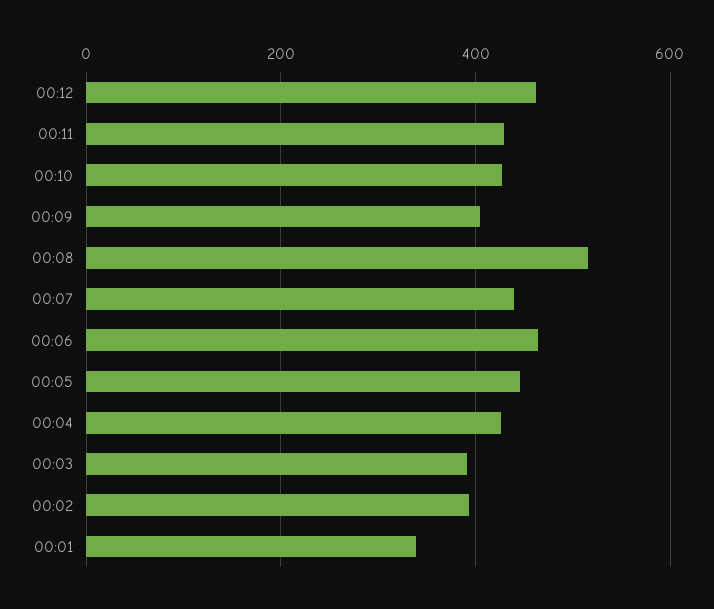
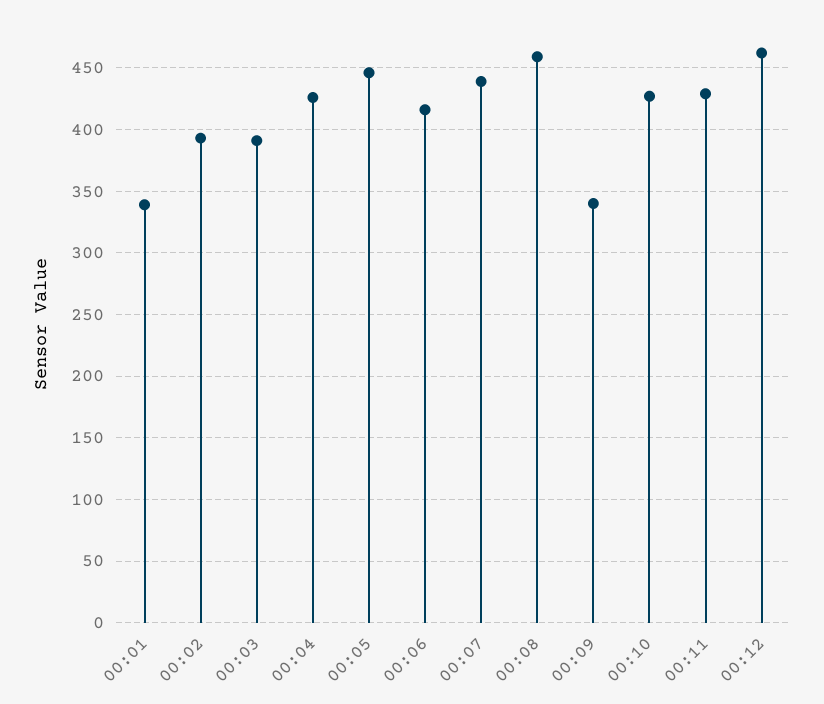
00:09: 400 -> 340
00:08: 520 -> 460
00:06: 460 -> 415

